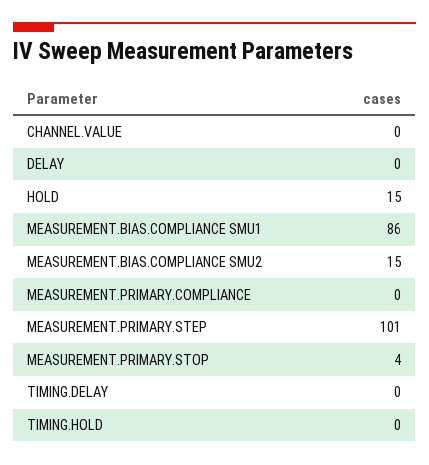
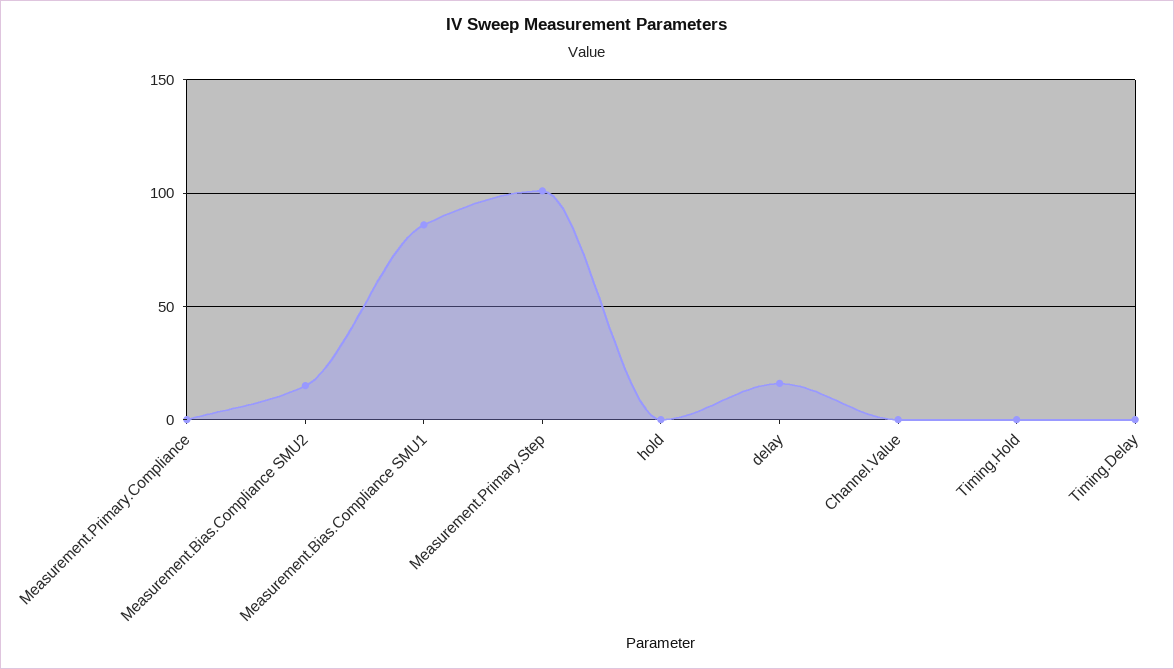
DELAY: 0 -> 15
HOLD: 15 -> 0
MEASUREMENT.PRIMARY.STOP: 4 -> none

